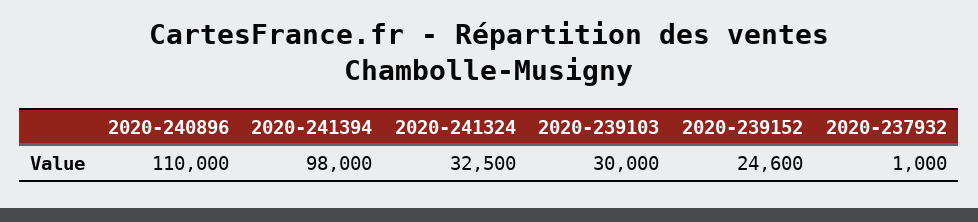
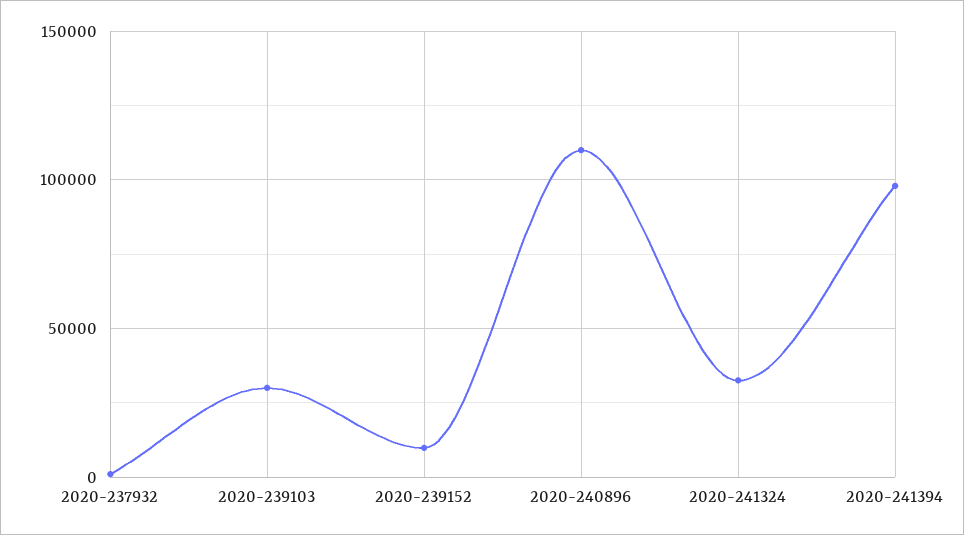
2020-239152: 24600 -> 10000

